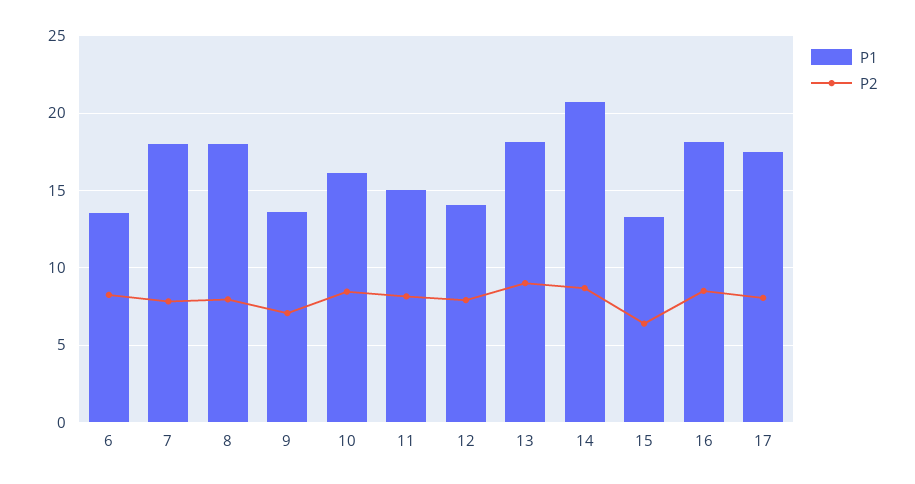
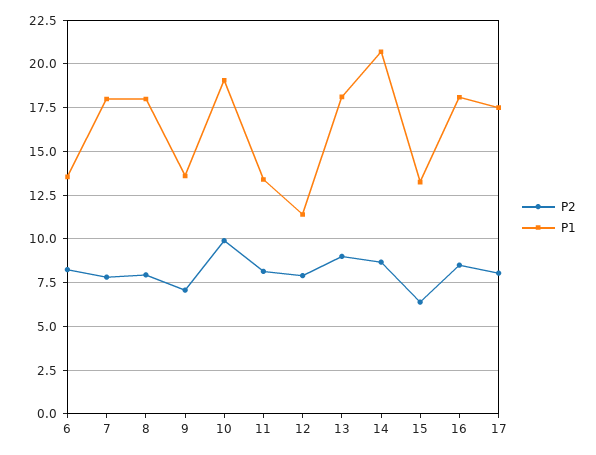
P1, 10: 16 -> 19
P2, 10: 8.5 -> 10
P1, 11: 15 -> 13.5
P1, 12: 14 -> 11.5

